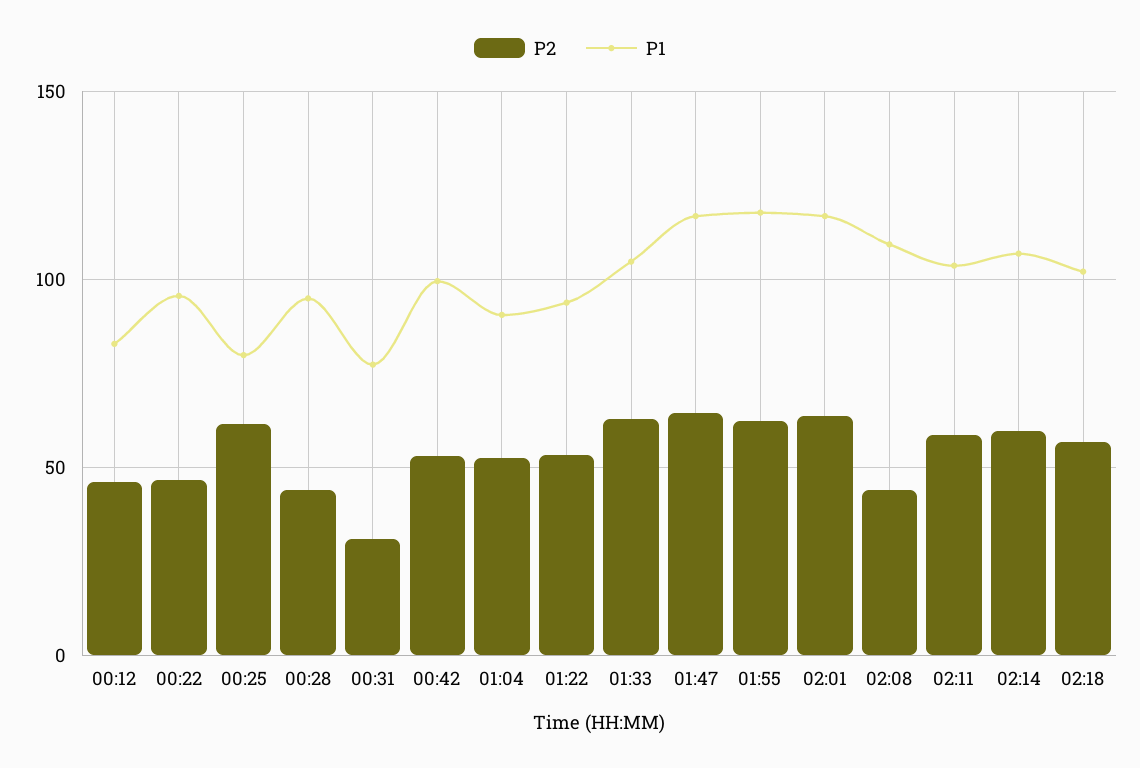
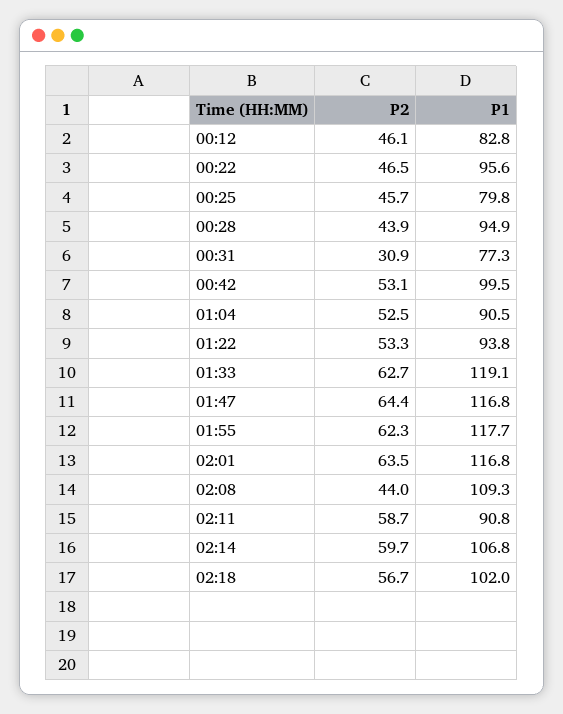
P2, 00:25: 60 -> 45.7
P1, 01:33: 105 -> 119.1
P1, 02:11: 105 -> 90.8

